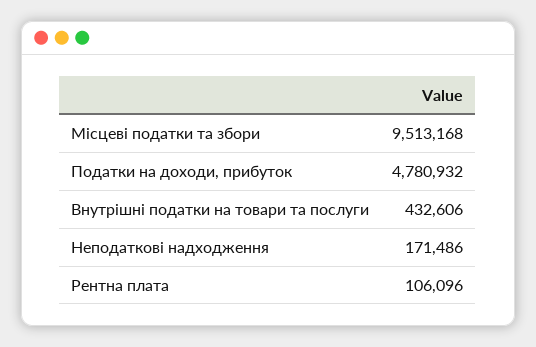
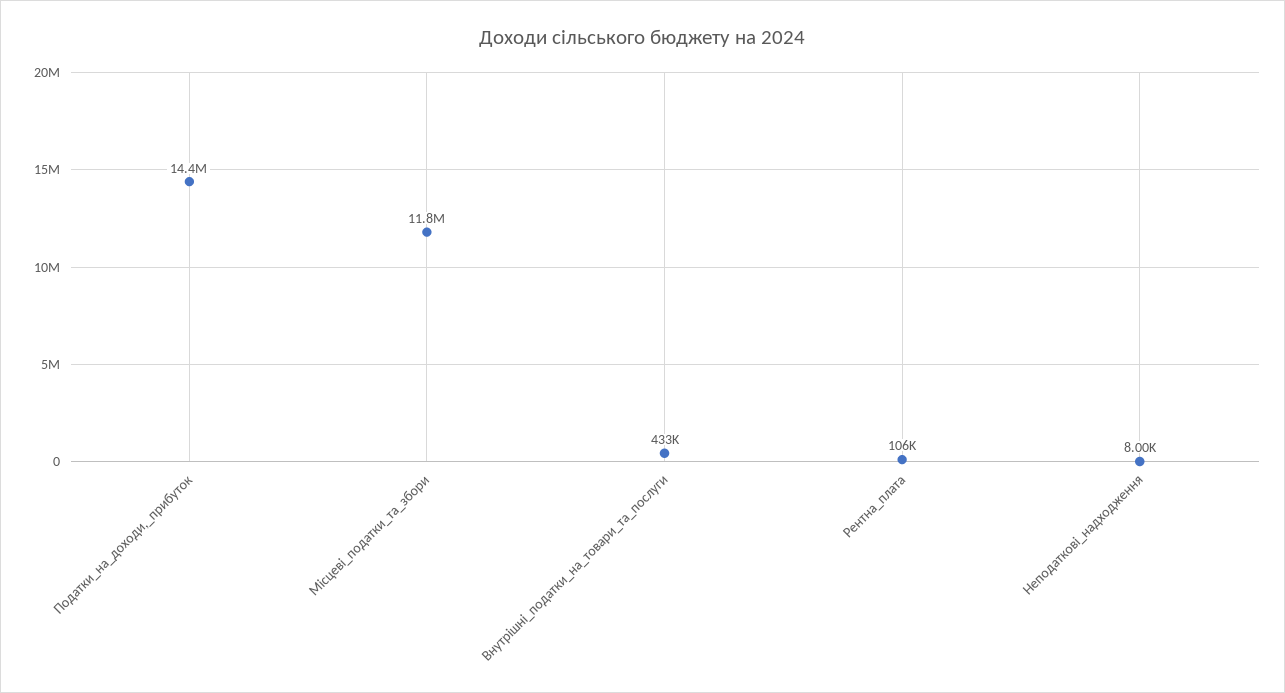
Місцеві податки та збори: 9513168 -> 11800000
Податки на доходи, прибуток: 4780932 -> 14400000
Неподаткові надходження: 171486 -> 8000

